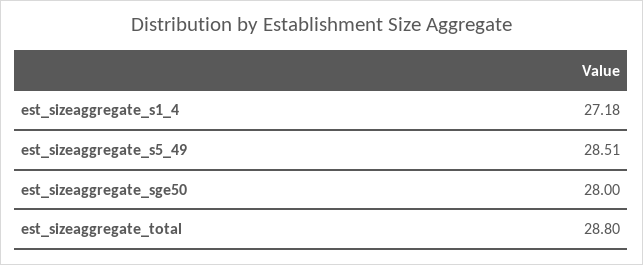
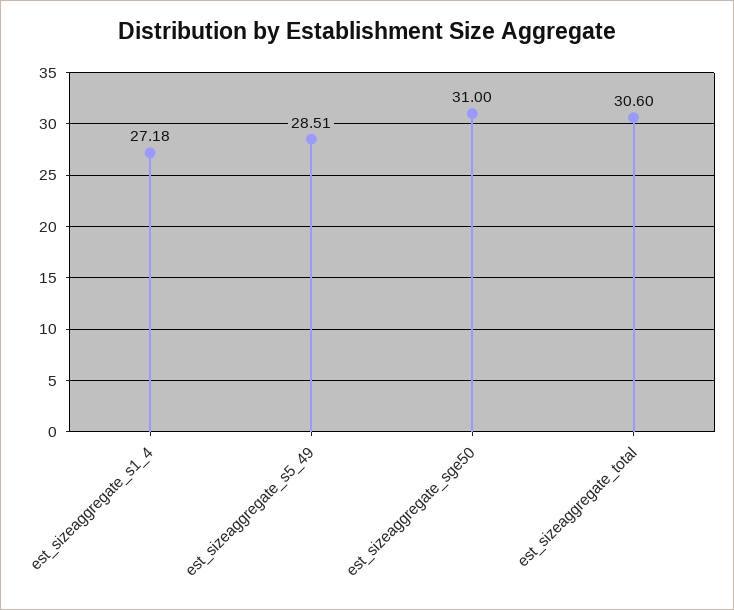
est_sizeaggregate_sge50: 28 -> 31
est_sizeaggregate_total: 28.8 -> 30.6

